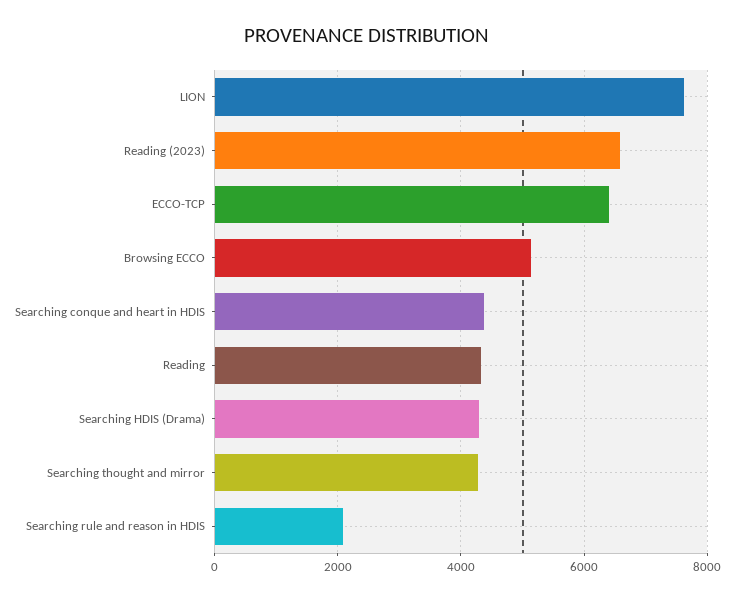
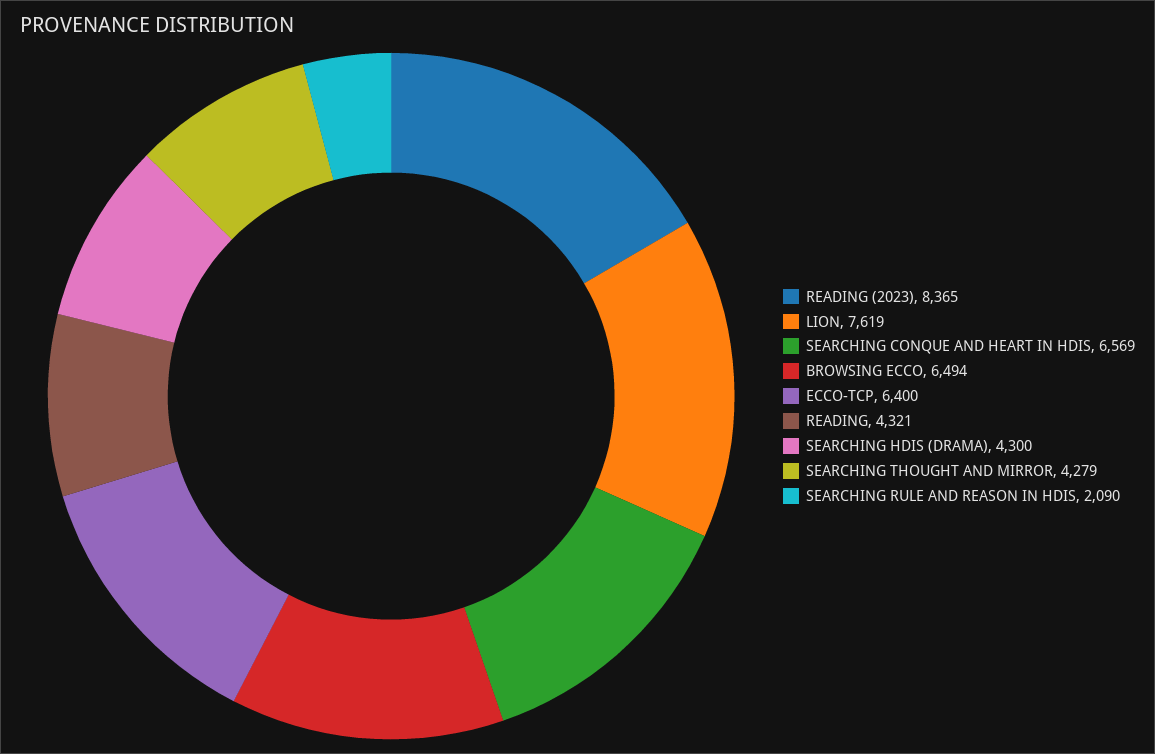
Reading (2023): 6600 -> 8365
Browsing ECCO: 5200 -> 6494
Searching conque and heart in HDIS: 4400 -> 6569

